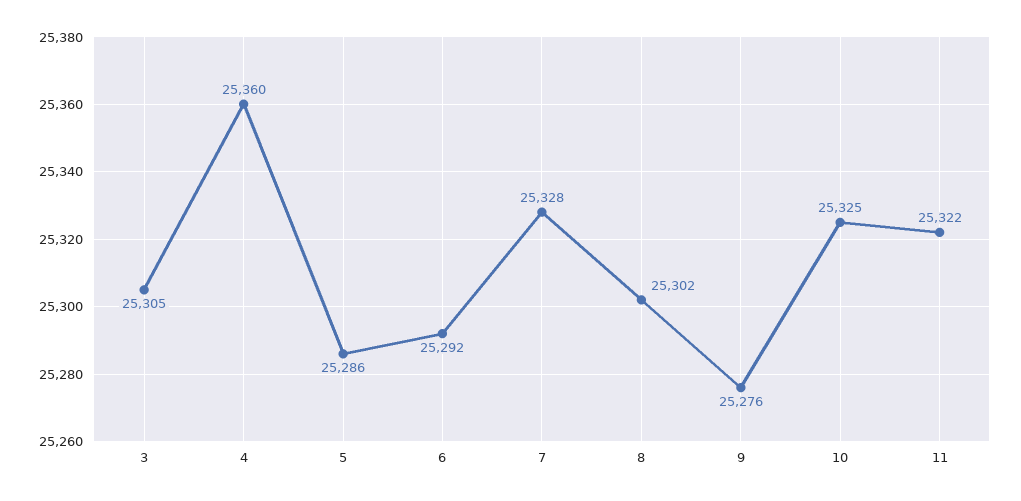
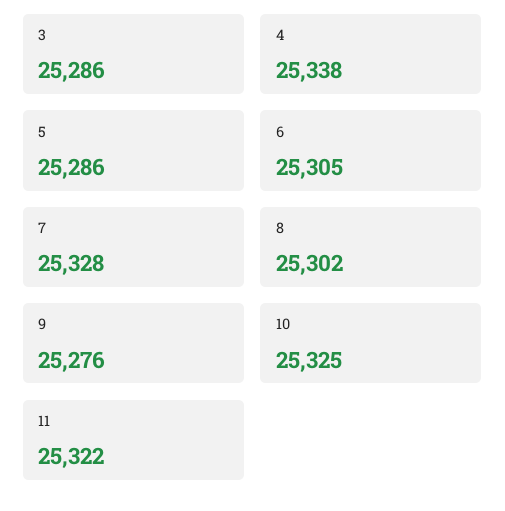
3: 25305 -> 25286
4: 25360 -> 25338
6: 25292 -> 25305

